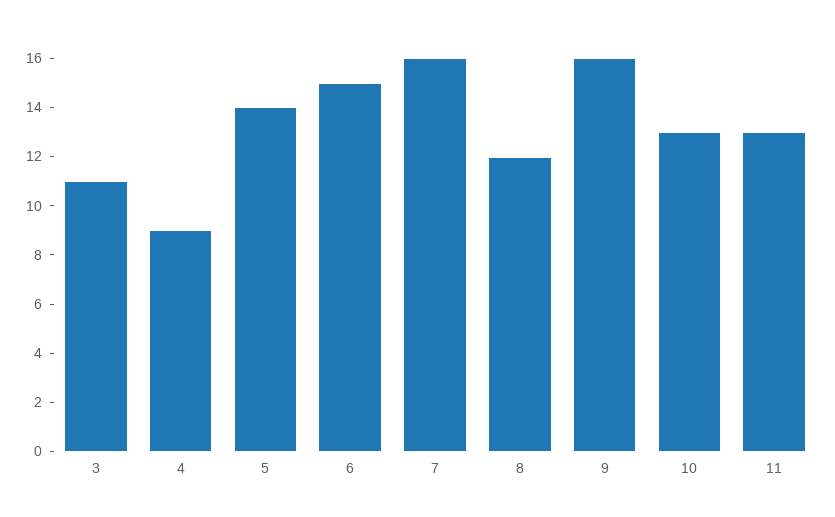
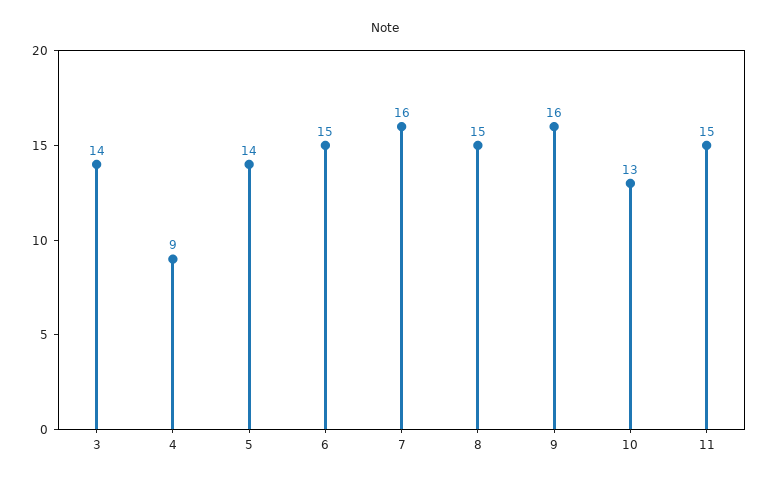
3: 11 -> 14
8: 12 -> 15
11: 13 -> 15

